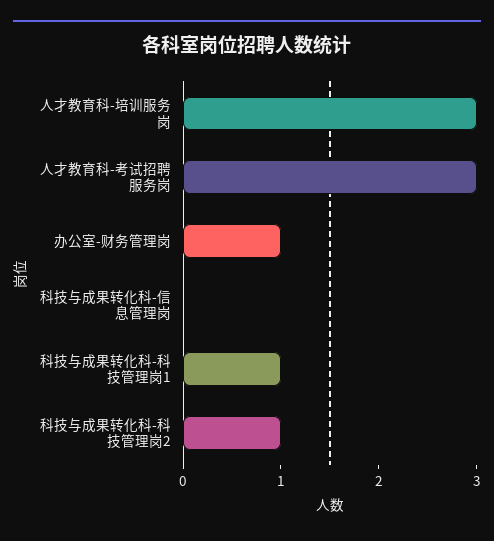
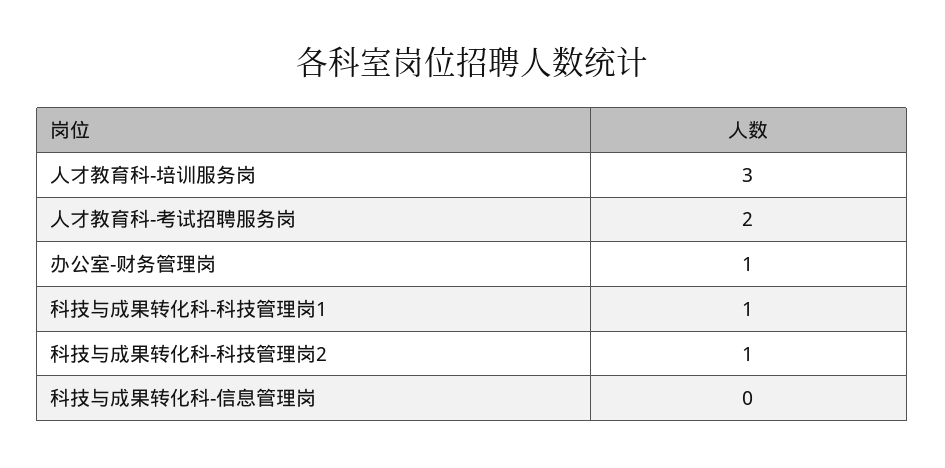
人才教育科-考试招聘服务岗: 3 -> 2

